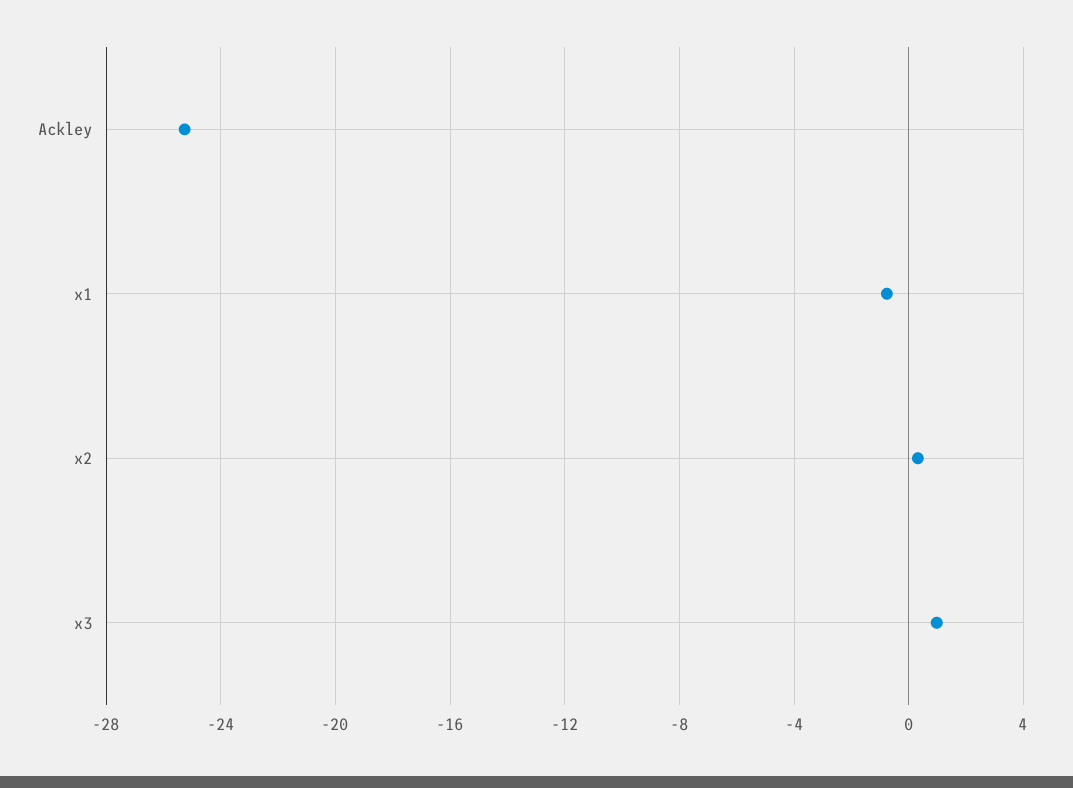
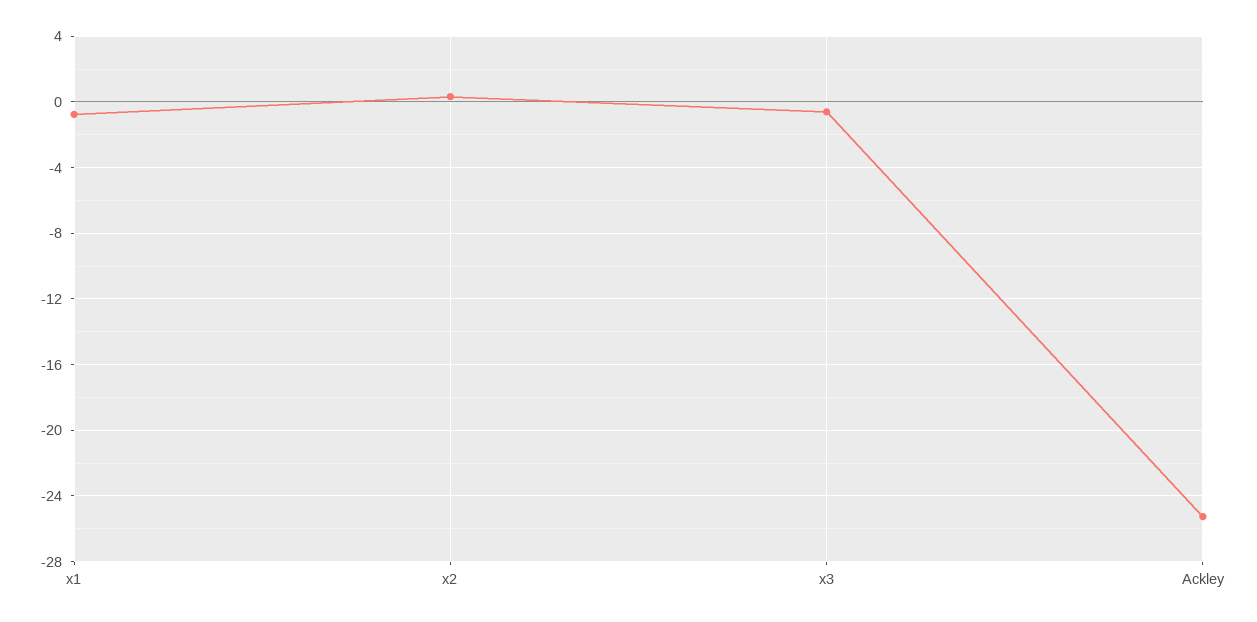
x3: 1 -> -0.5

